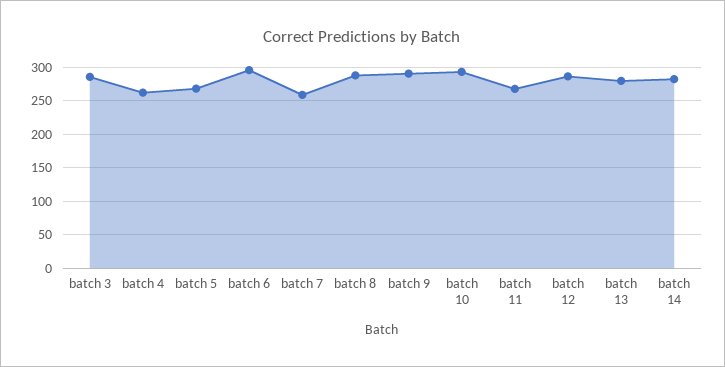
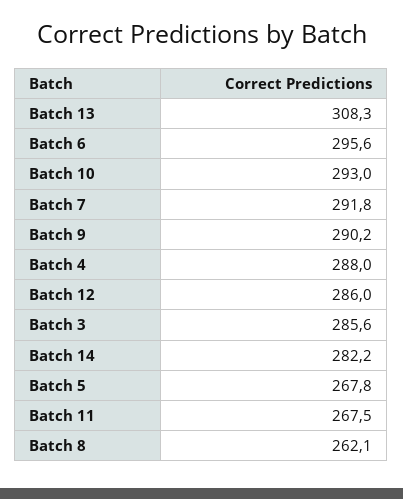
batch 4: 260 -> 288
batch 7: 260 -> 291.8
batch 8: 290 -> 262.1
batch 13: 280 -> 308.3

